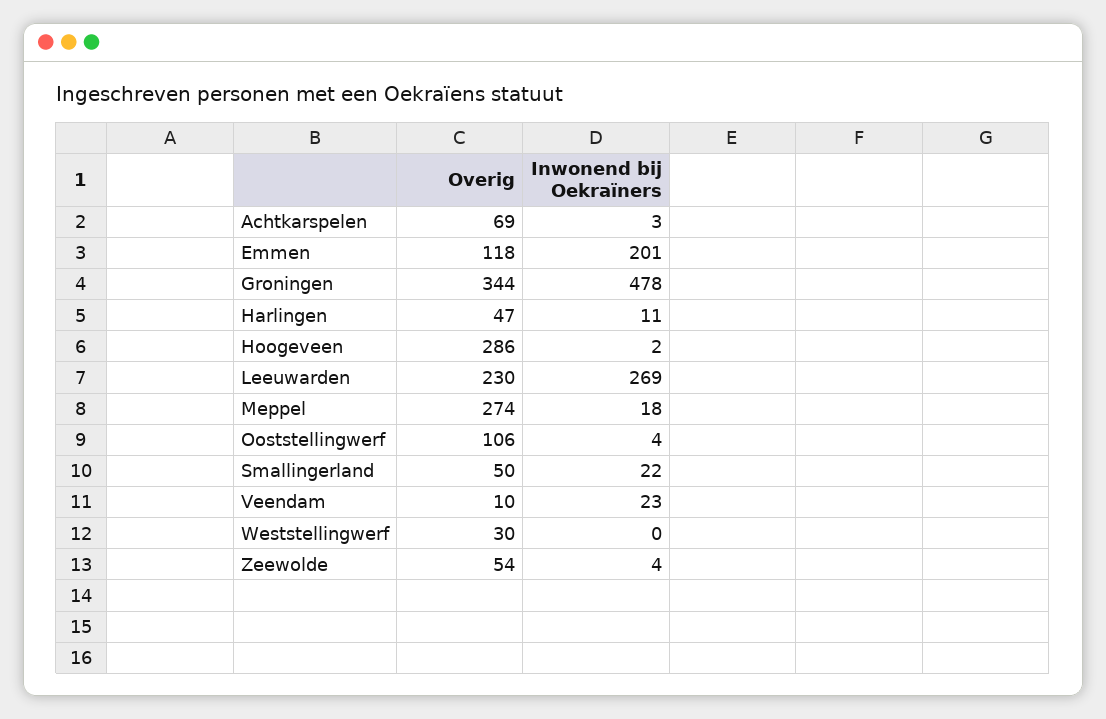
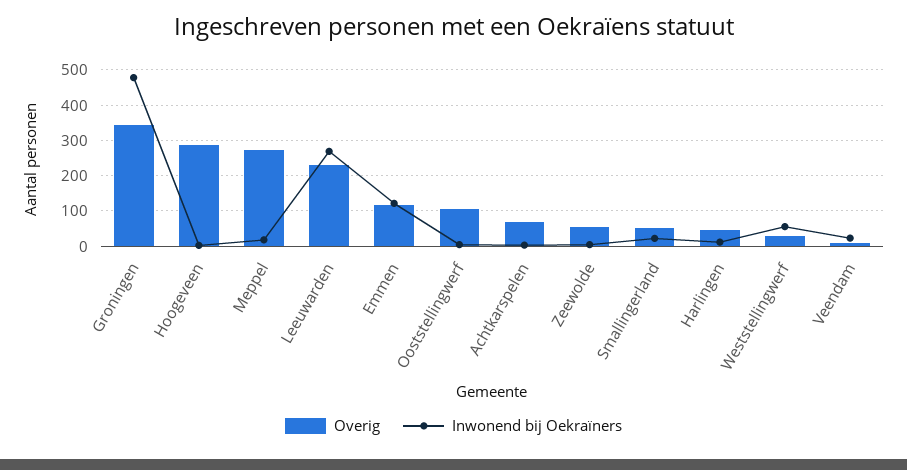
Inwonend bij Oekraïners, Emmen: 201 -> 120
Inwonend bij Oekraïners, Weststellingwerf: 0 -> 60

